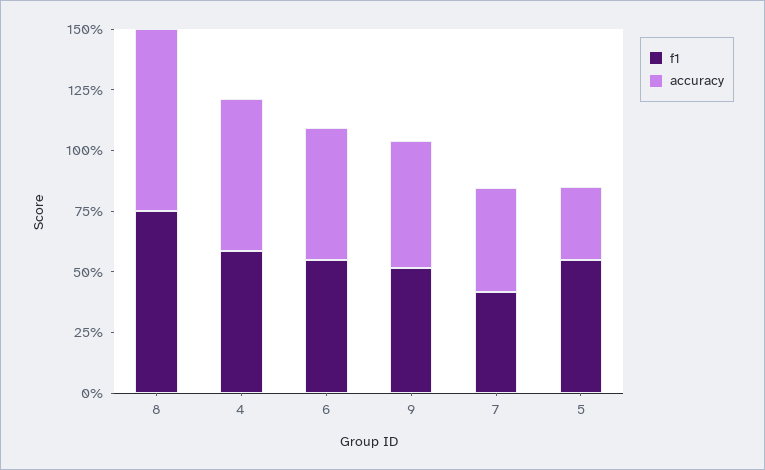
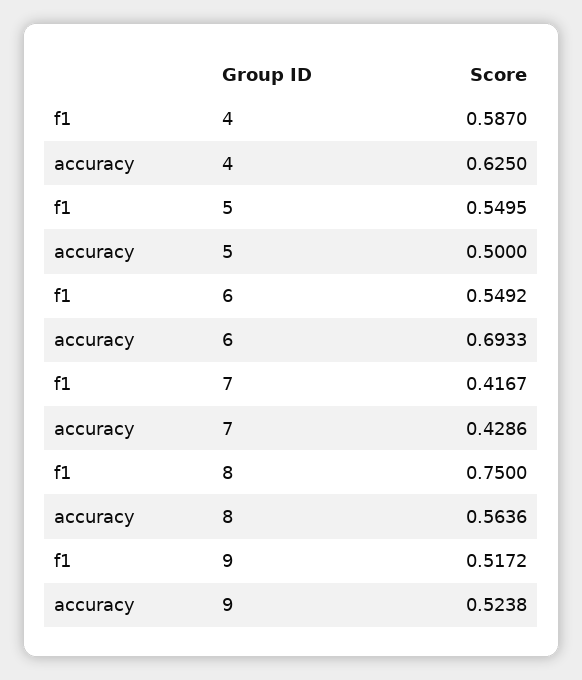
accuracy, 8: 0.75 -> 0.5636
accuracy, 6: 0.55 -> 0.6933
accuracy, 5: 0.3 -> 0.5

